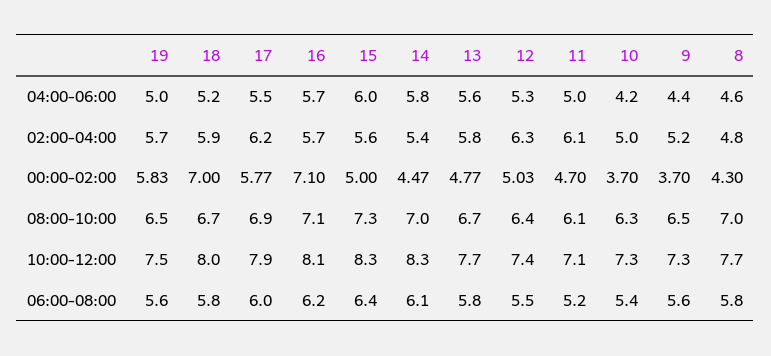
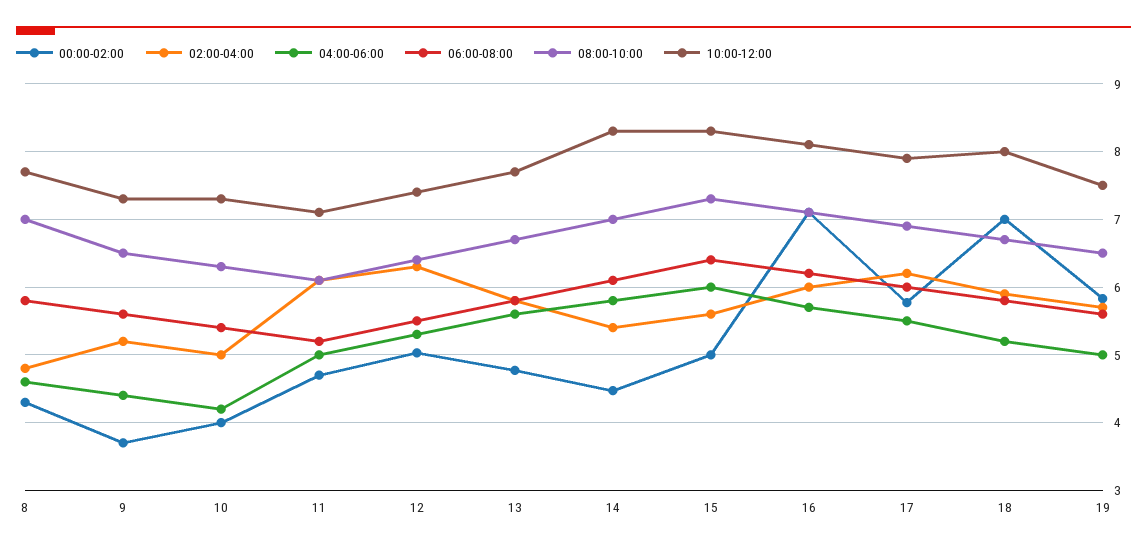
02:00-04:00, 16: 5.7 -> 6
00:00-02:00, 10: 3.7 -> 4

